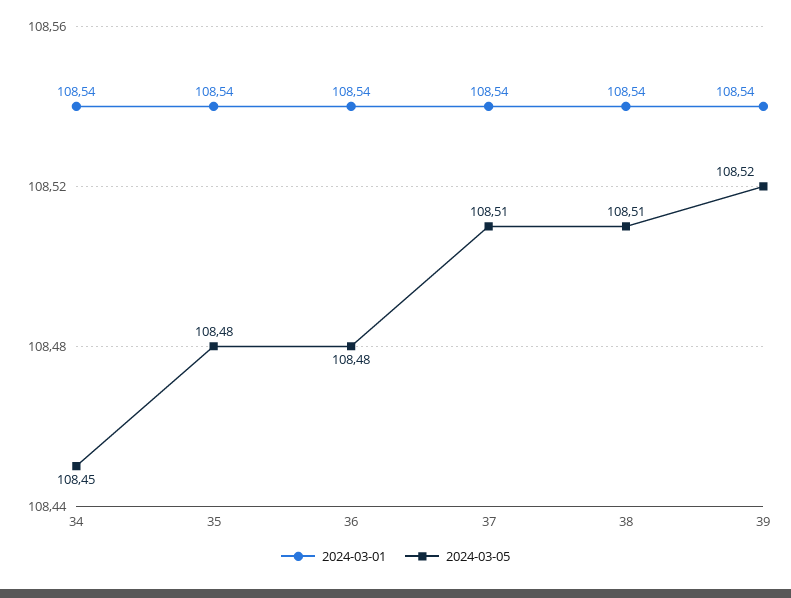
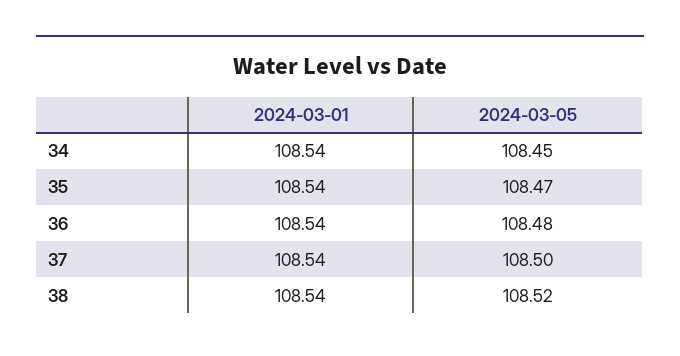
2024-03-05, 35: 108.48 -> 108.47
2024-03-05, 37: 108.51 -> 108.5
2024-03-05, 38: 108.51 -> 108.52
2024-03-01, 39: 108.54 -> none
2024-03-05, 39: 108.52 -> none

